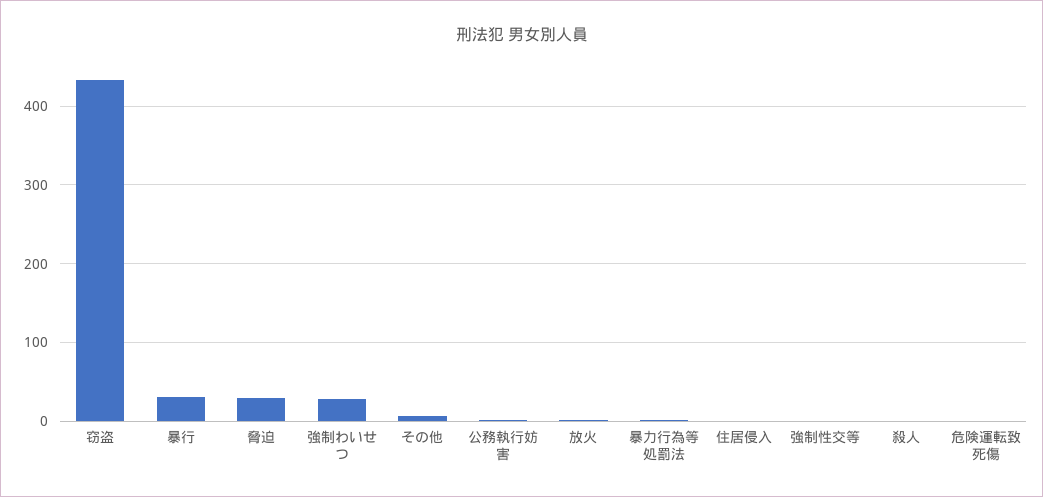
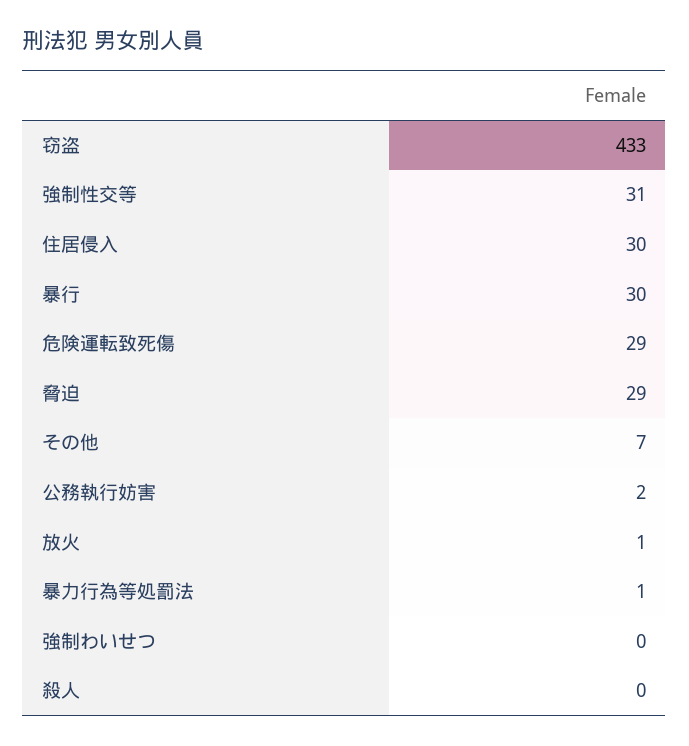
強制わいせつ: 30 -> 0
住居侵入: 0 -> 30
強制性交等: 0 -> 31
危険運転致死傷: 0 -> 29

